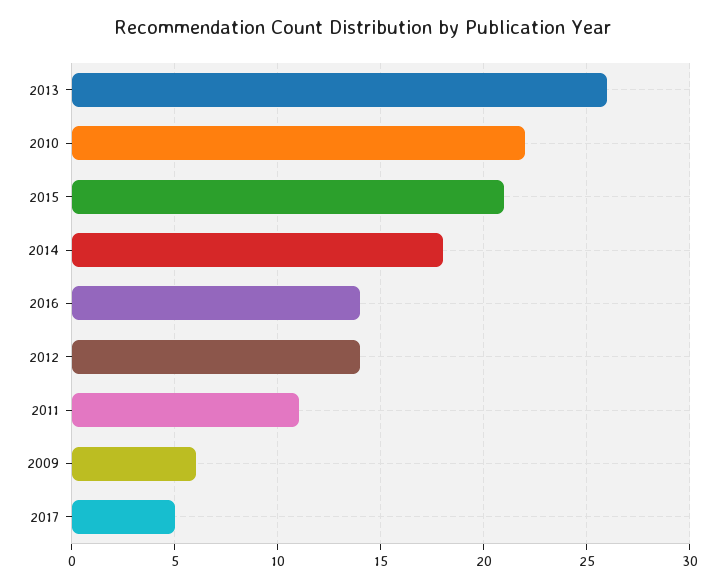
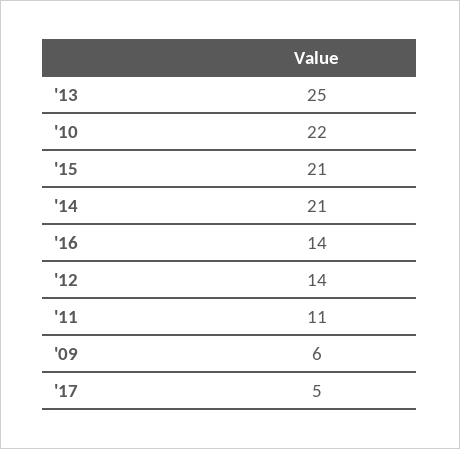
2013: 26 -> 25
2014: 18 -> 21

